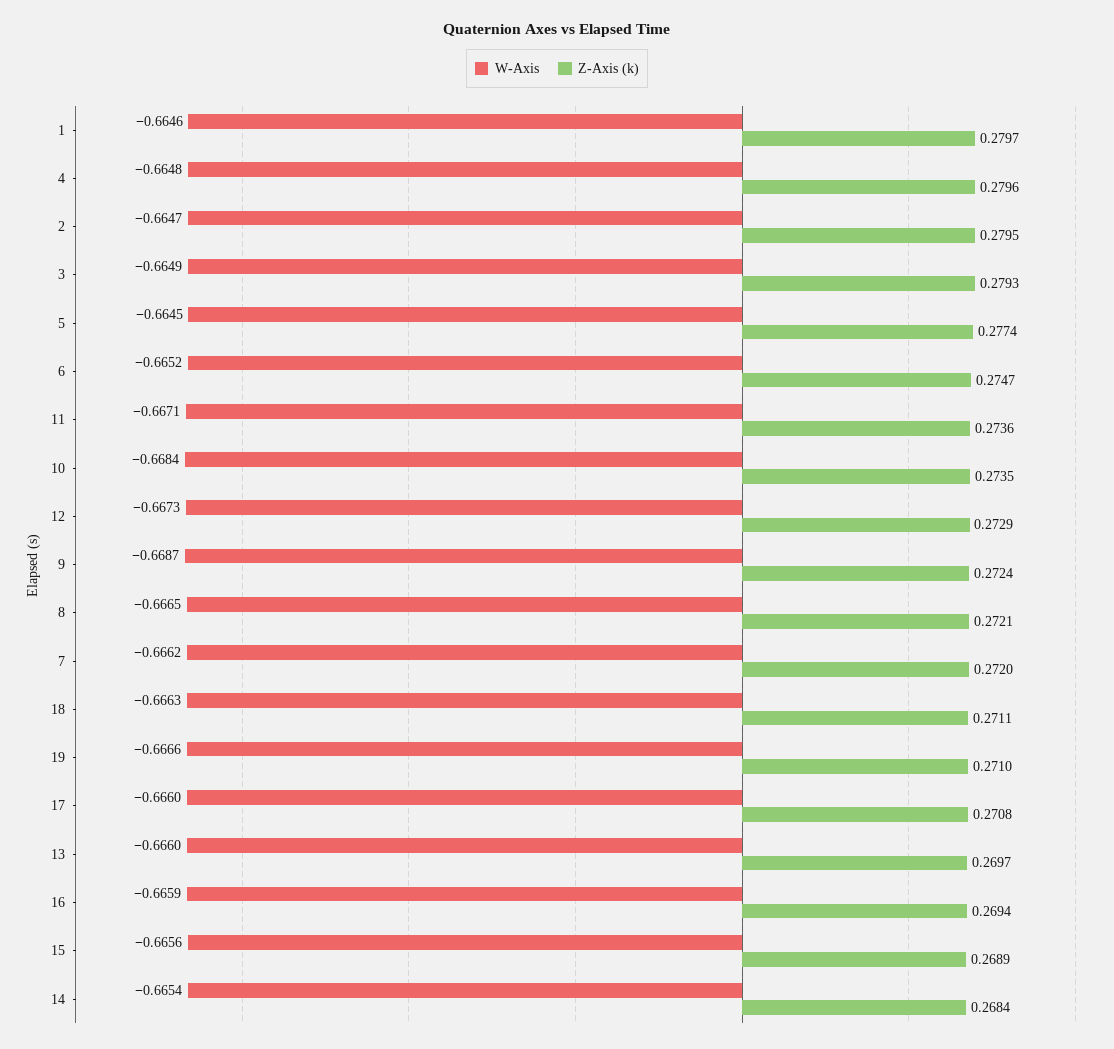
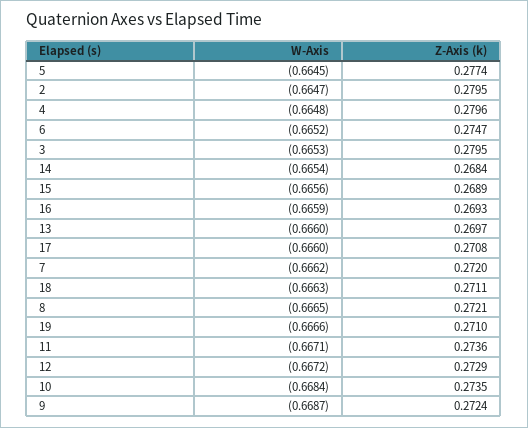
W-Axis, 1: -0.6646 -> none
Z-Axis (k), 1: 0.2797 -> none
W-Axis, 3: -0.6649 -> -0.6653
Z-Axis (k), 3: 0.2793 -> 0.2795
W-Axis, 12: -0.6673 -> -0.6672
Z-Axis (k), 16: 0.2694 -> 0.2693

